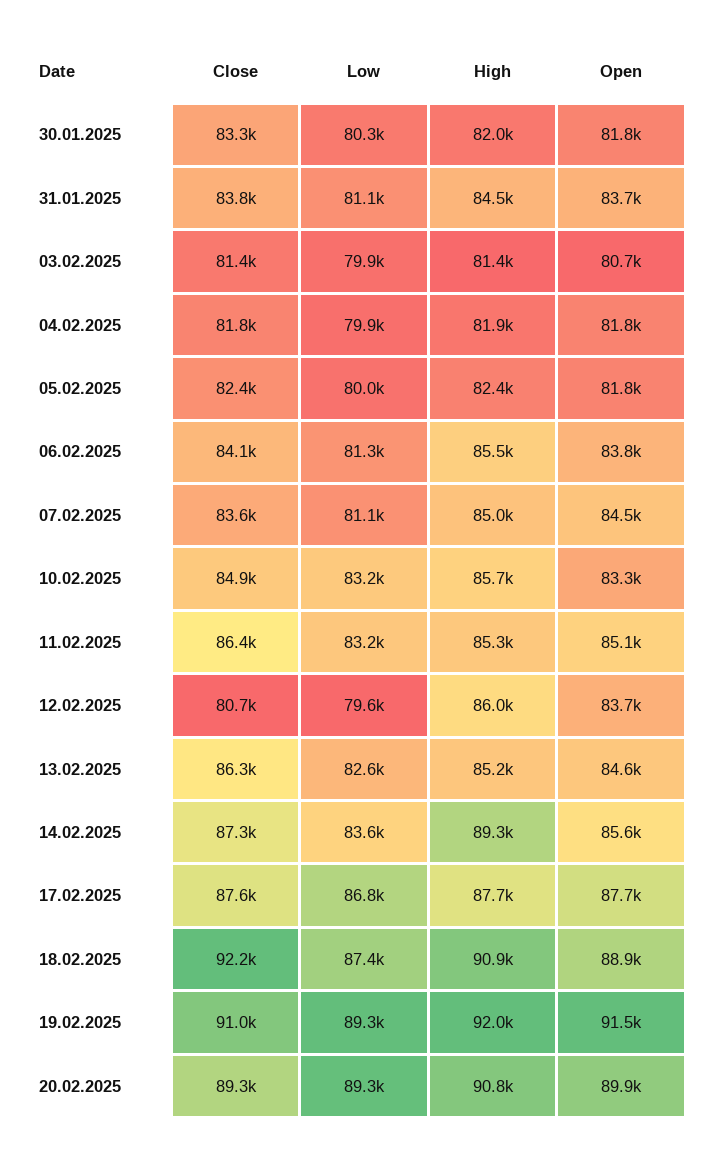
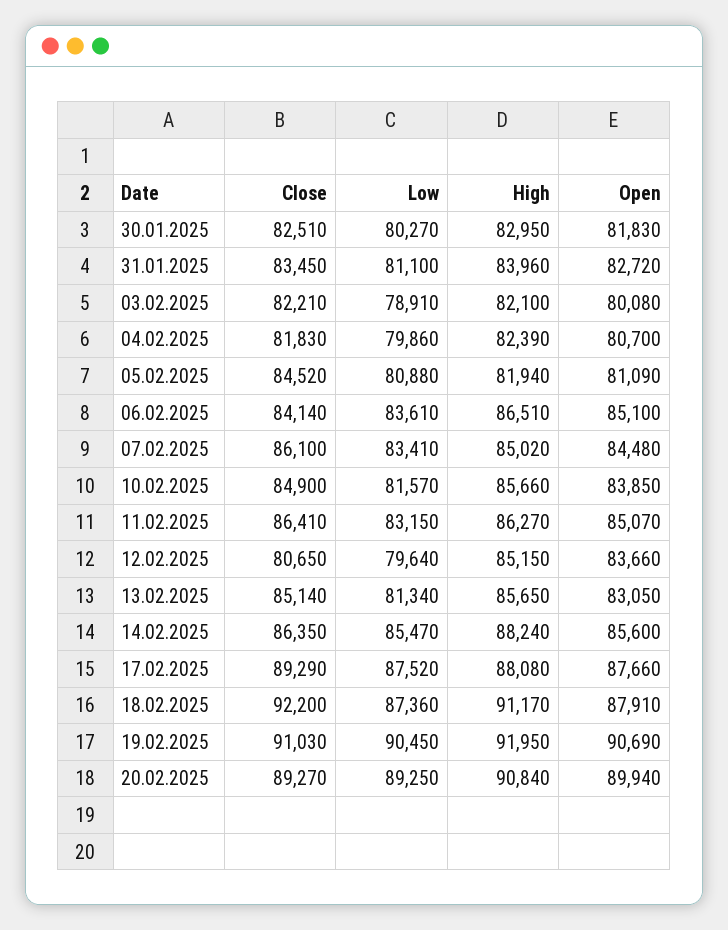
Close, 30.01.2025: 83300 -> 82510
High, 30.01.2025: 82000 -> 82950
Close, 31.01.2025: 83800 -> 83450
High, 31.01.2025: 84500 -> 83960
Open, 31.01.2025: 83700 -> 82720
Close, 03.02.2025: 81400 -> 82210
Low, 03.02.2025: 79900 -> 78910
High, 03.02.2025: 81400 -> 82100
Open, 03.02.2025: 80700 -> 80080
High, 04.02.2025: 81900 -> 82390
Open, 04.02.2025: 81800 -> 80700
Close, 05.02.2025: 82400 -> 84520
Low, 05.02.2025: 80000 -> 80880
High, 05.02.2025: 82400 -> 81940
Open, 05.02.2025: 81800 -> 81090
Low, 06.02.2025: 81300 -> 83610
High, 06.02.2025: 85500 -> 86510
Open, 06.02.2025: 83800 -> 85100
Close, 07.02.2025: 83600 -> 86100
Low, 07.02.2025: 81100 -> 83410
Low, 10.02.2025: 83200 -> 81570
Open, 10.02.2025: 83300 -> 83850
High, 11.02.2025: 85300 -> 86270
High, 12.02.2025: 86000 -> 85150
Close, 13.02.2025: 86300 -> 85140
Low, 13.02.2025: 82600 -> 81340
High, 13.02.2025: 85200 -> 85650
Open, 13.02.2025: 84600 -> 83050
Close, 14.02.2025: 87300 -> 86350
Low, 14.02.2025: 83600 -> 85470
High, 14.02.2025: 89300 -> 88240
Close, 17.02.2025: 87600 -> 89290
Low, 17.02.2025: 86800 -> 87520
High, 17.02.2025: 87700 -> 88080
High, 18.02.2025: 90900 -> 91170
Open, 18.02.2025: 88900 -> 87910
Low, 19.02.2025: 89300 -> 90450
Open, 19.02.2025: 91500 -> 90690

